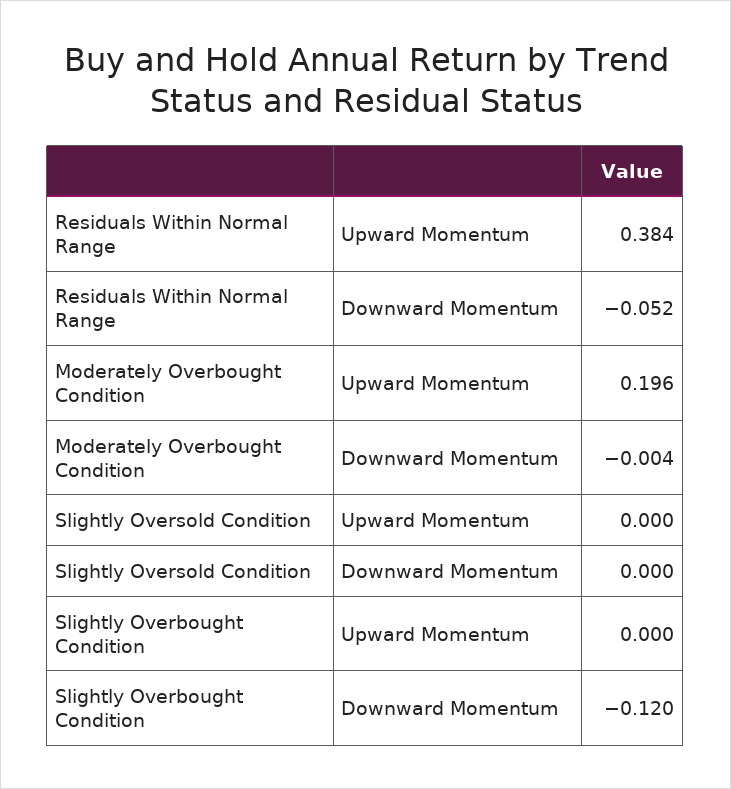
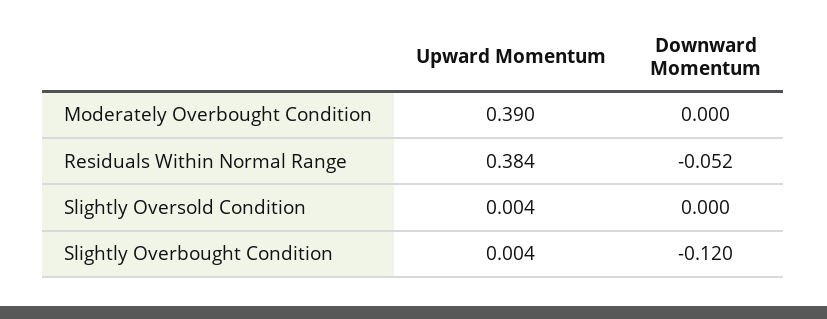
Moderately Overbought Condition, Upward Momentum: 0.196 -> 0.39
Moderately Overbought Condition, Downward Momentum: -0.004 -> 0
Slightly Oversold Condition, Upward Momentum: 0 -> 0.004
Slightly Overbought Condition, Upward Momentum: 0 -> 0.004

